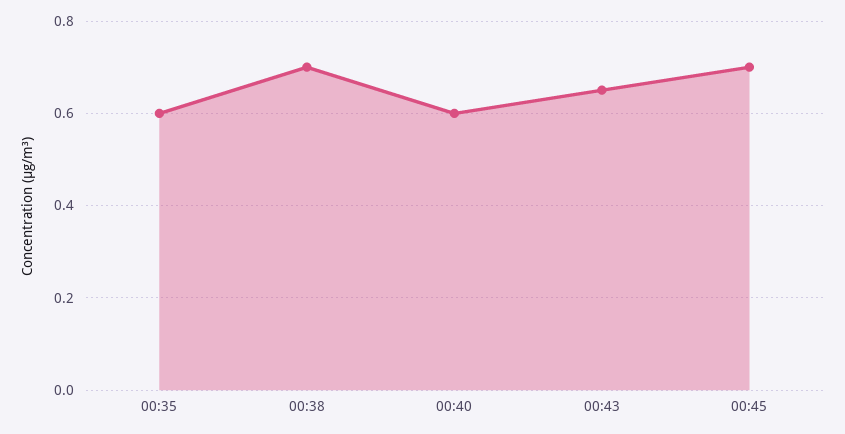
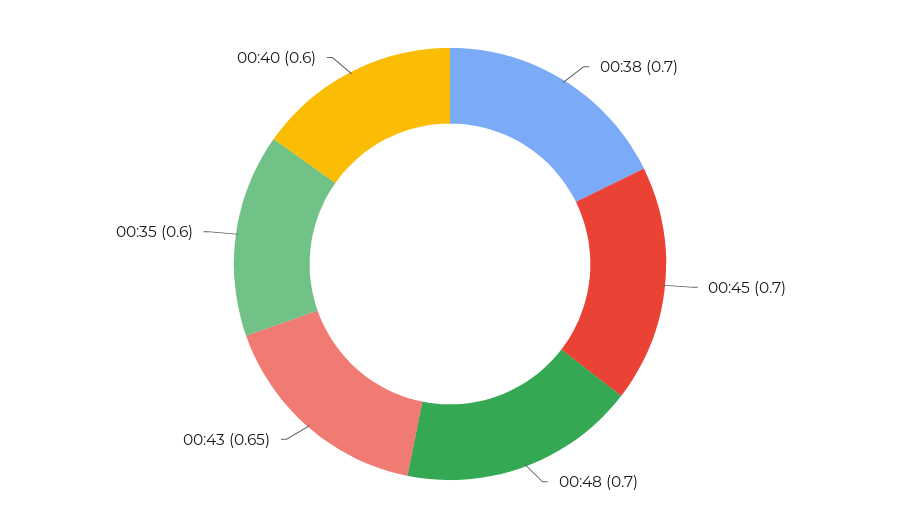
00:48: none -> 0.7

